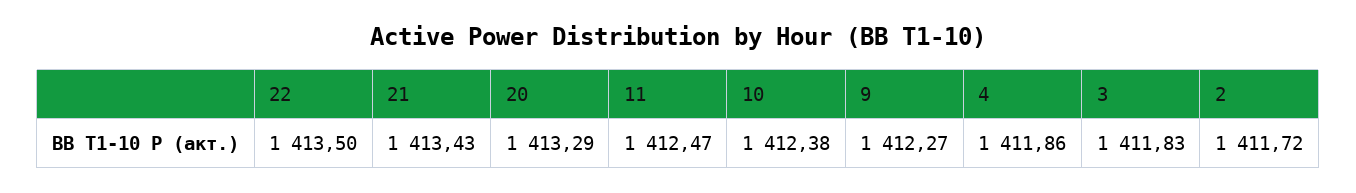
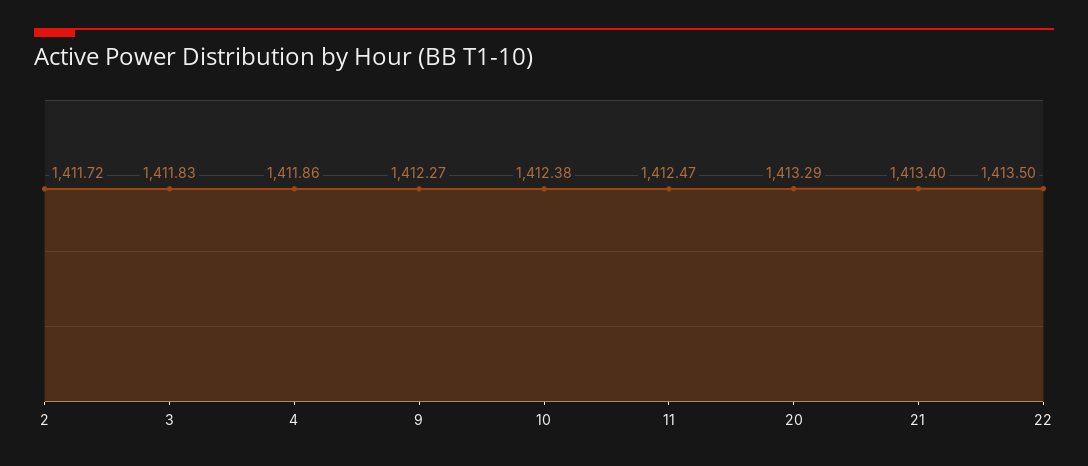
21: 1413.43 -> 1413.4

